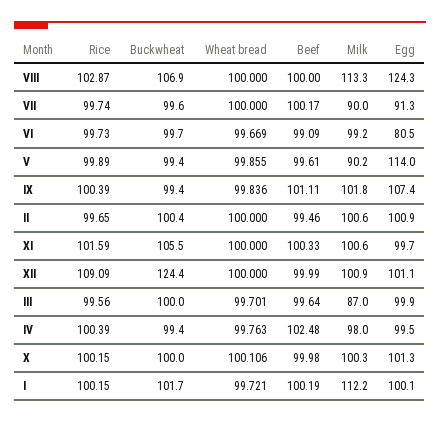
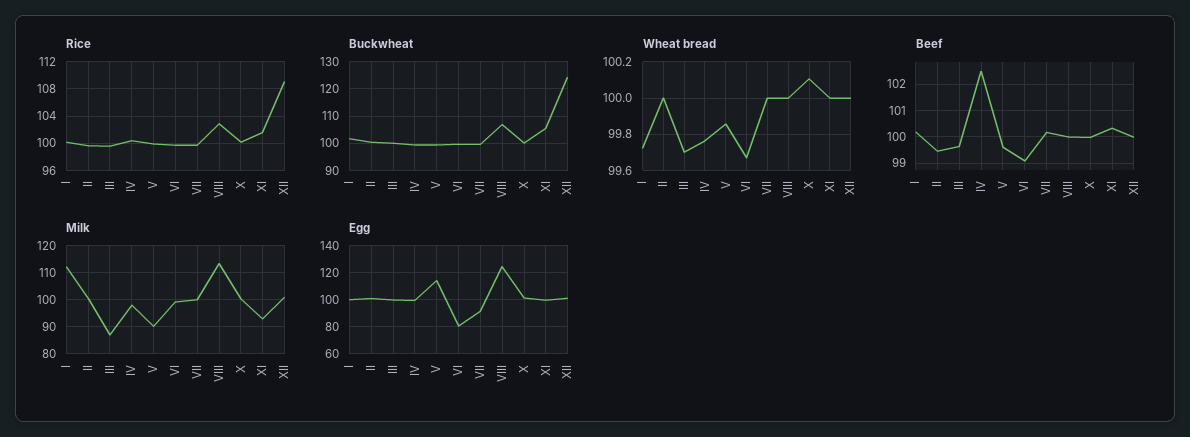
Milk, VII: 90 -> 100
Rice, IX: 100.39 -> none
Buckwheat, IX: 99.4 -> none
Wheat bread, IX: 99.836 -> none
Beef, IX: 101.11 -> none
Milk, IX: 101.8 -> none
Egg, IX: 107.4 -> none
Milk, XI: 100.6 -> 92.5

